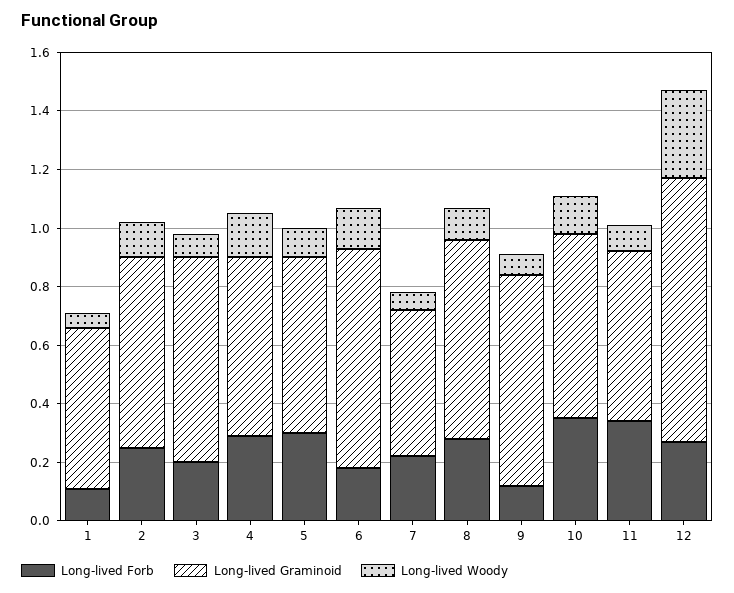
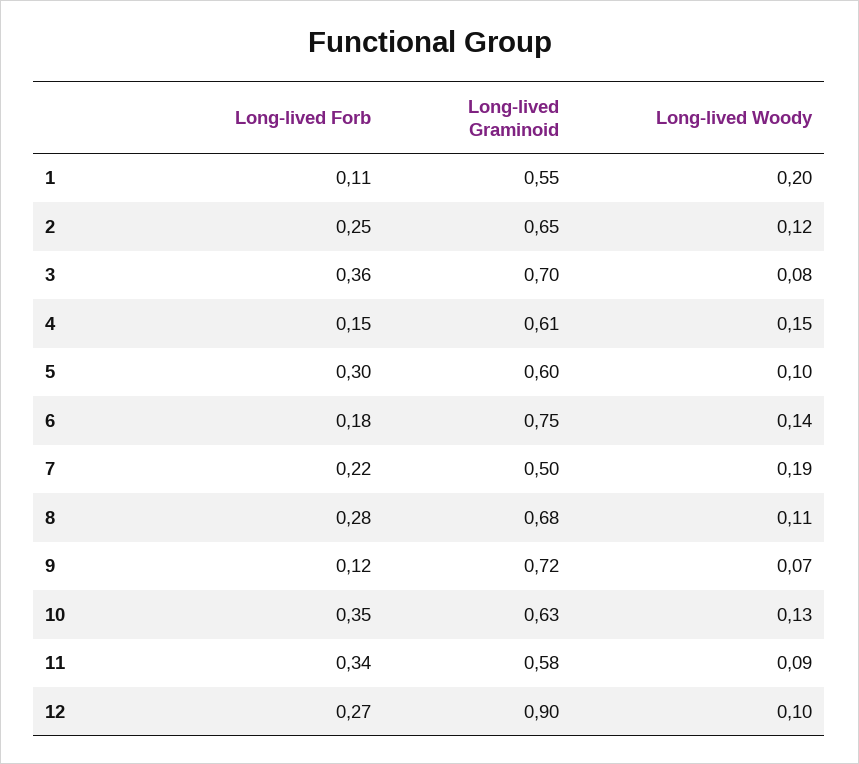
Long-lived Woody, 1: 0.05 -> 0.2
Long-lived Forb, 3: 0.2 -> 0.36
Long-lived Forb, 4: 0.3 -> 0.15
Long-lived Woody, 7: 0.05 -> 0.19
Long-lived Woody, 12: 0.3 -> 0.1

